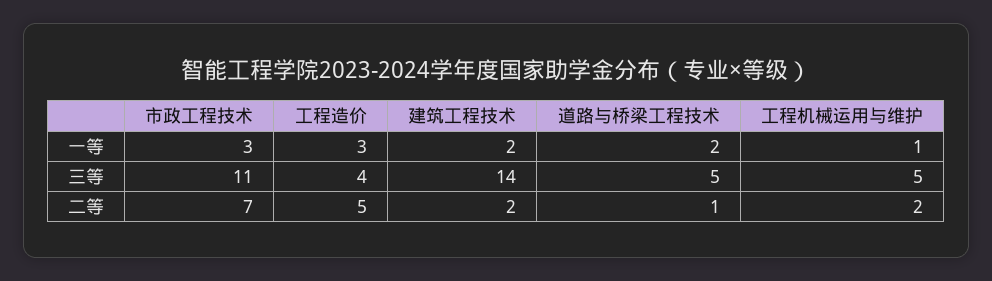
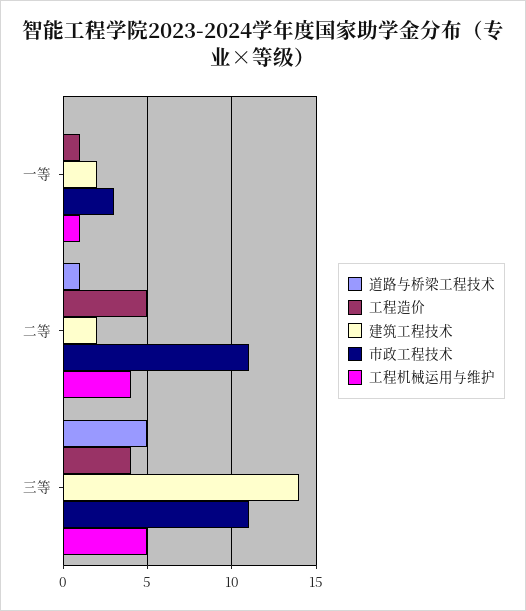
工程造价, 一等: 3 -> 1
道路与桥梁工程技术, 一等: 2 -> 0
市政工程技术, 二等: 7 -> 11
工程机械运用与维护, 二等: 2 -> 4

